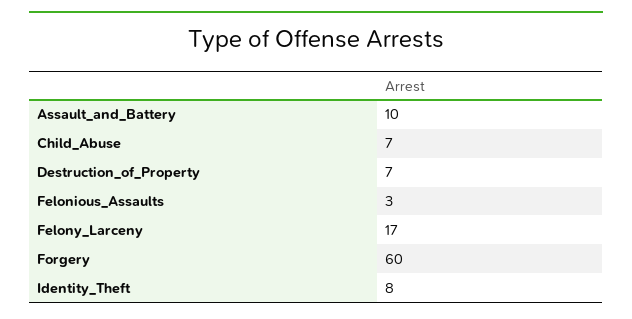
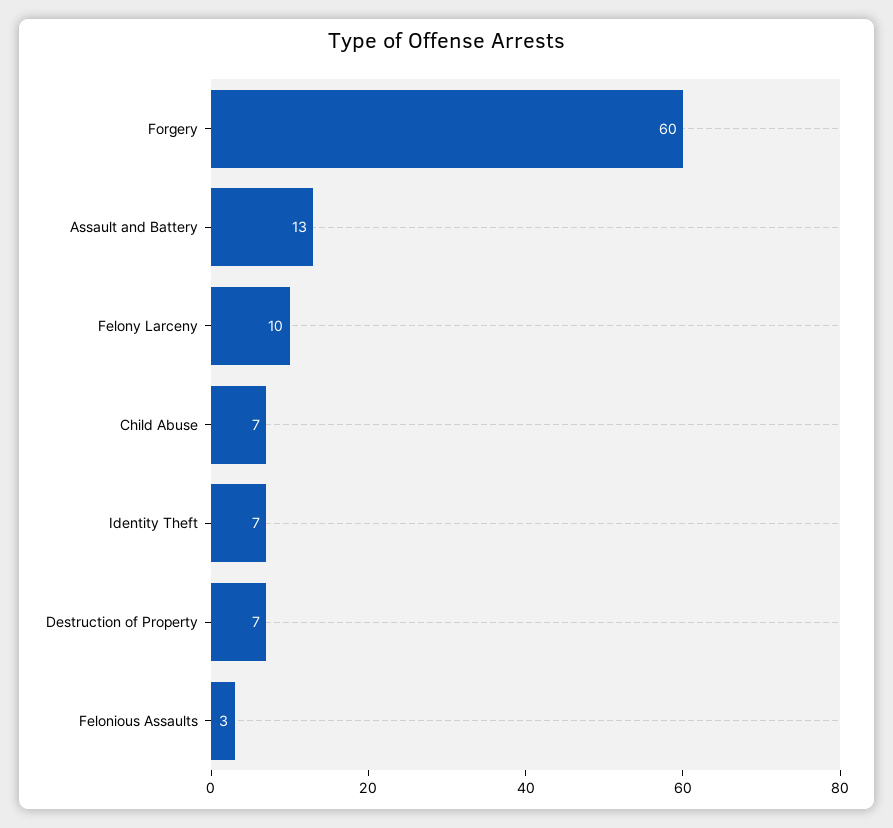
Assault_and_Battery: 10 -> 13
Felony_Larceny: 17 -> 10
Identity_Theft: 8 -> 7

